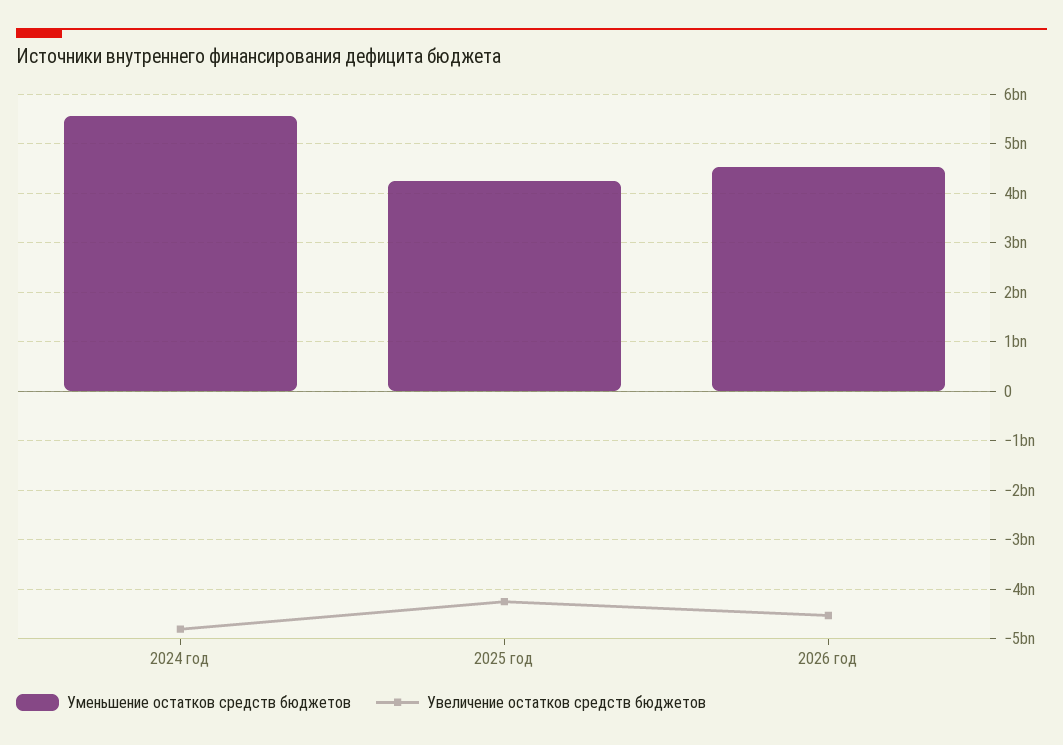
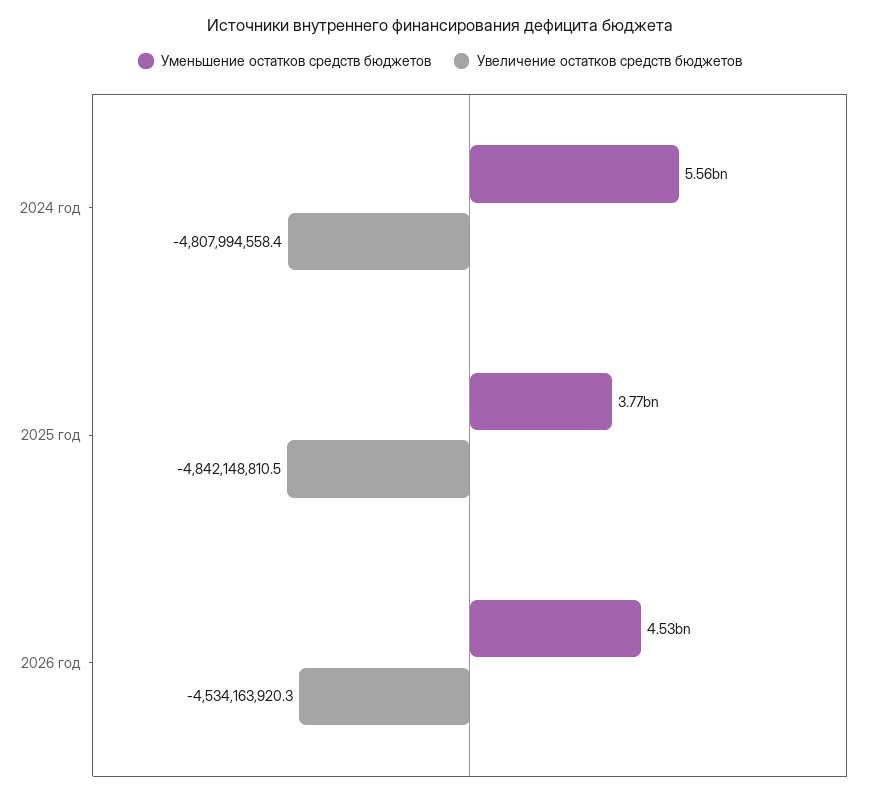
Уменьшение остатков средств бюджетов, 2025 год: 4200000000 -> 3770000000
Увеличение остатков средств бюджетов, 2025 год: -4200000000 -> -4842148810.5

